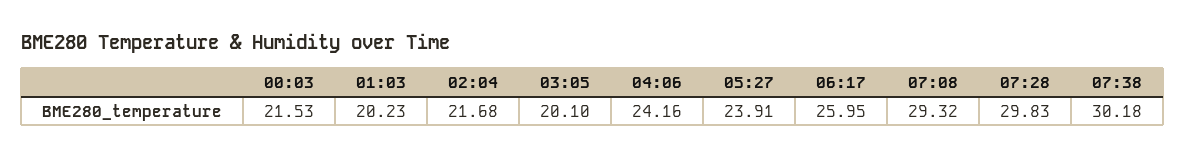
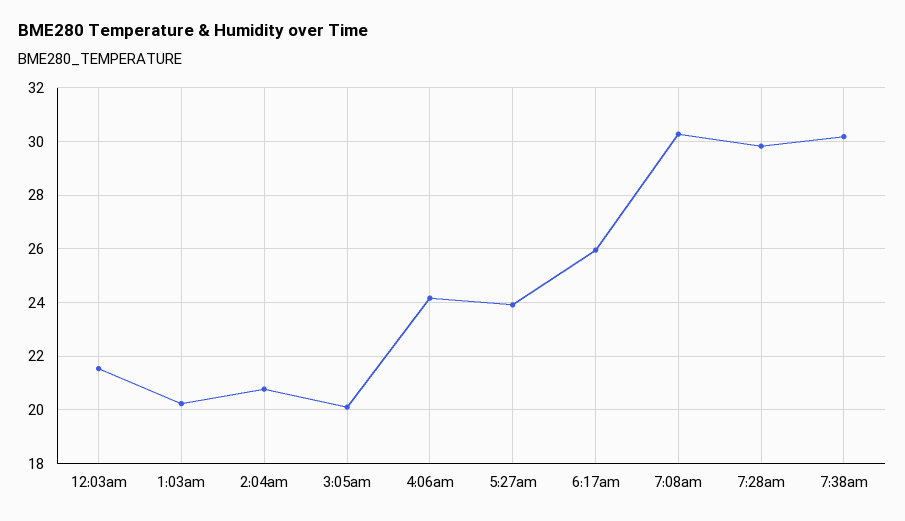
02:04: 21.68 -> 20.75
07:08: 29.32 -> 30.25

